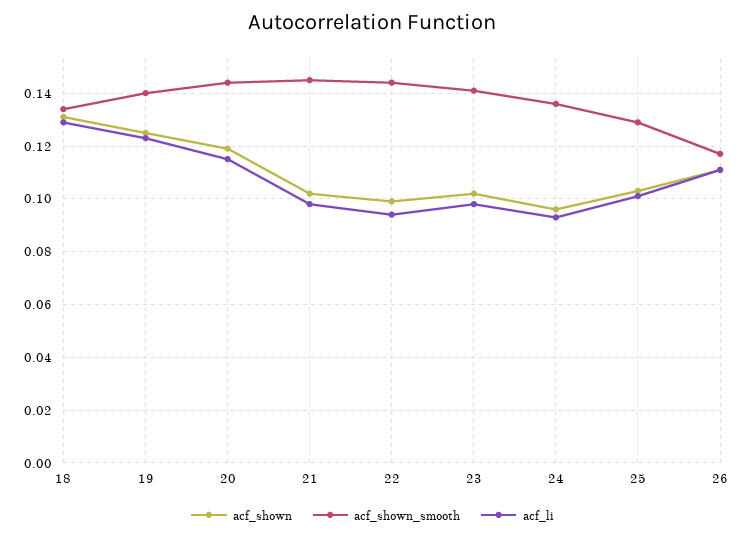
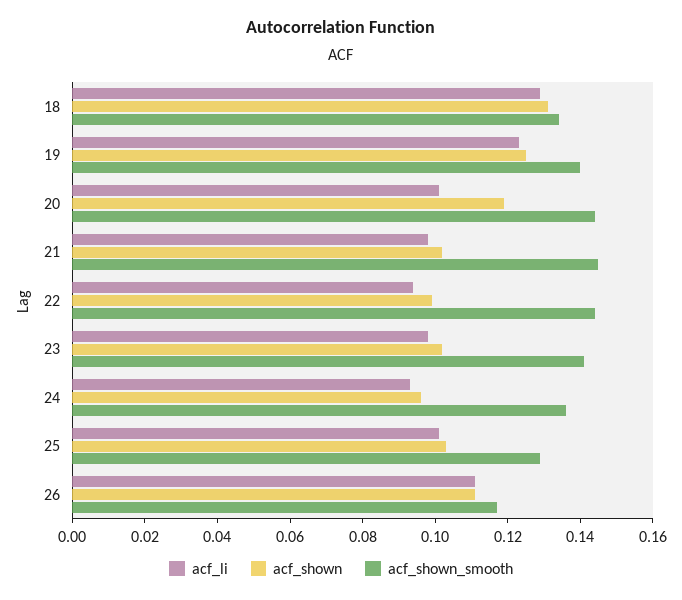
acf_li, 20: 0.115 -> 0.1

